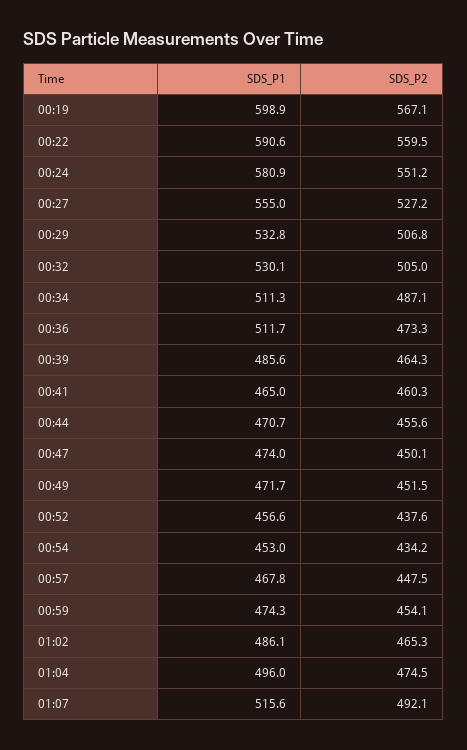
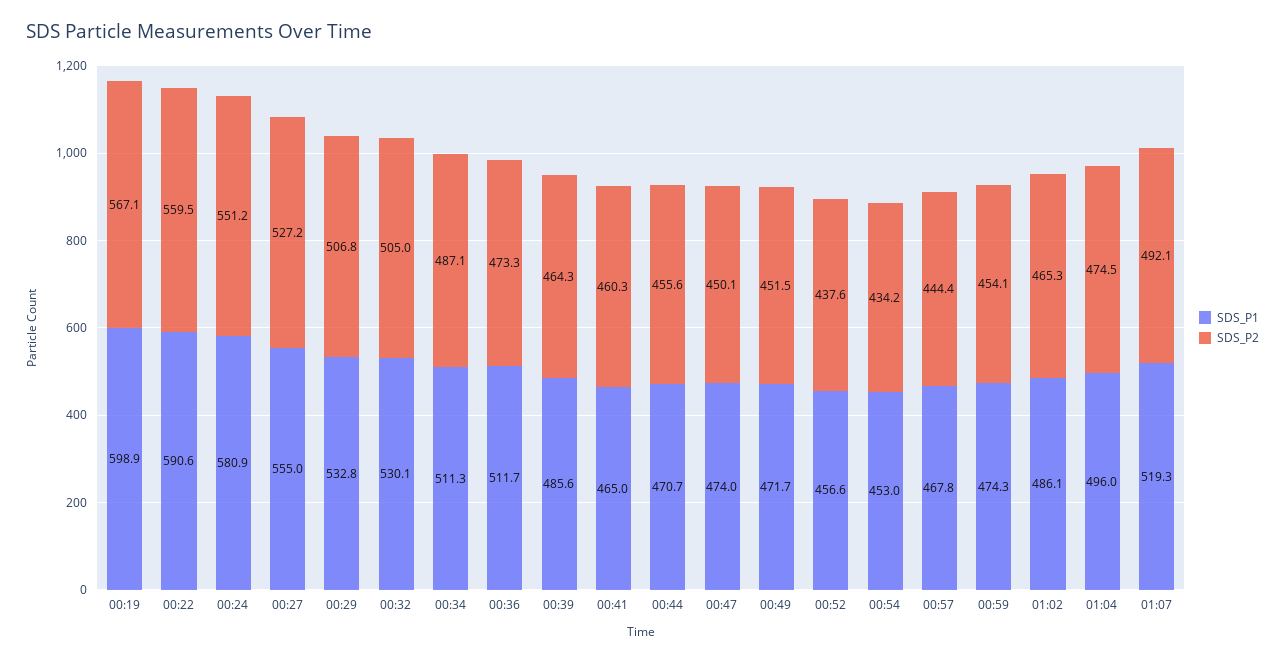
SDS_P2, 00:57: 447.5 -> 444.4
SDS_P1, 01:07: 515.6 -> 519.3

